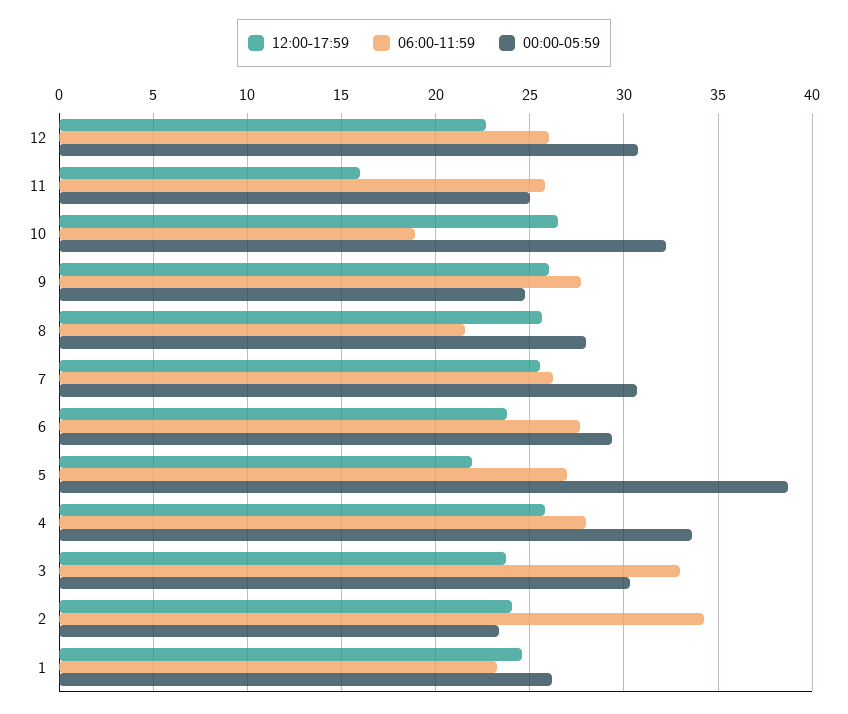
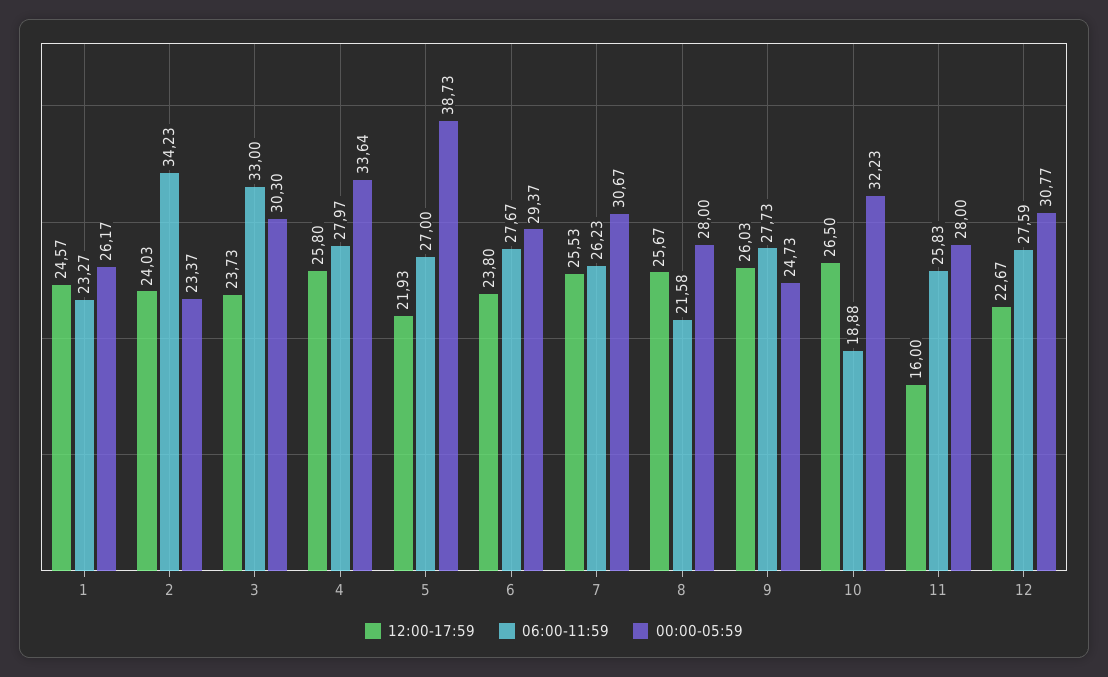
06:00-11:59, 12: 26 -> 27.59
00:00-05:59, 11: 25 -> 28

